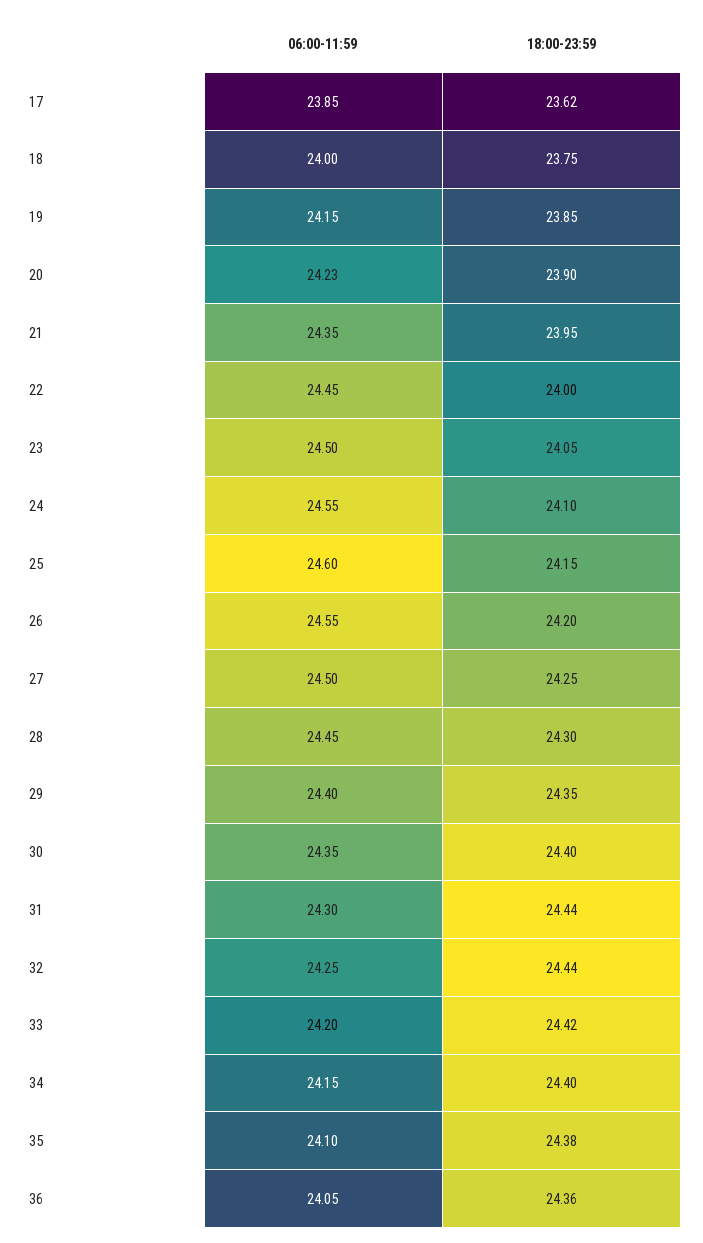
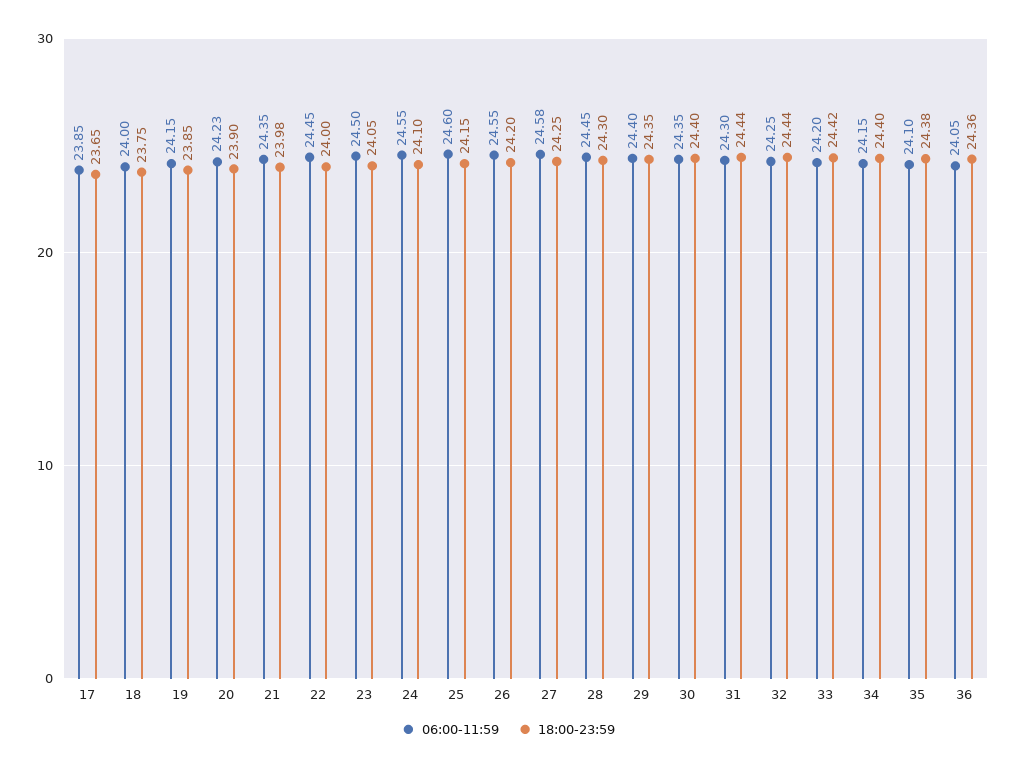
18:00-23:59, 17: 23.62 -> 23.65
18:00-23:59, 21: 23.95 -> 23.98
06:00-11:59, 27: 24.5 -> 24.58

